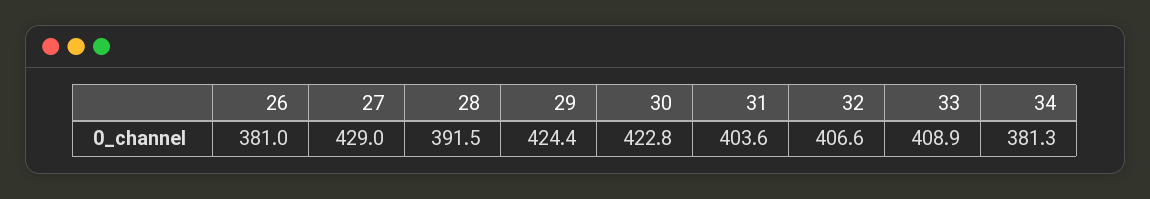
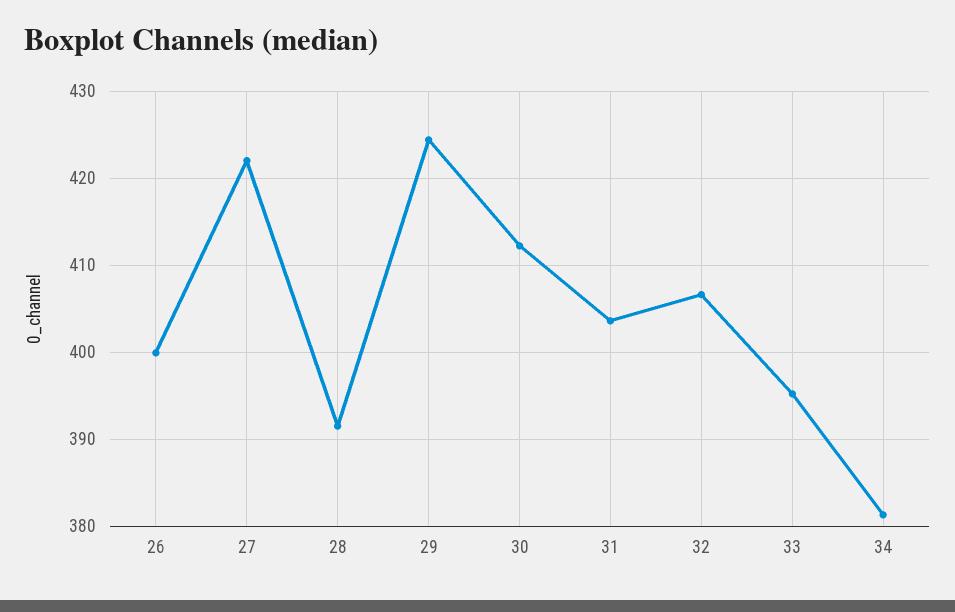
26: 381 -> 400
27: 429 -> 422
30: 422.8 -> 412
33: 408.9 -> 395

